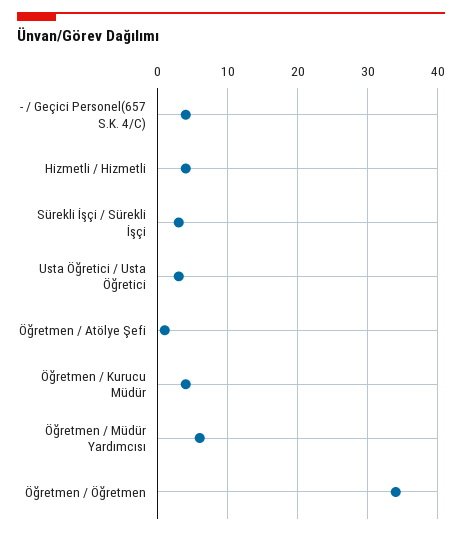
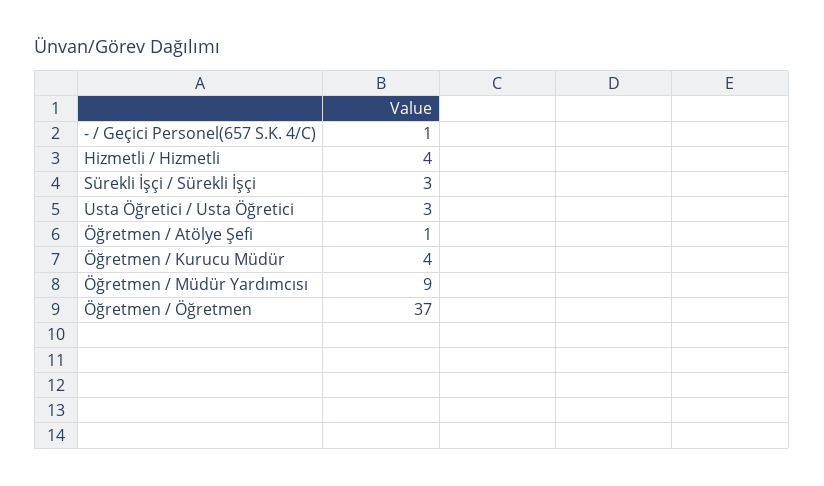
- / Geçici Personel(657 S.K. 4/C): 4 -> 1
Öğretmen / Müdür Yardımcısı: 6 -> 9
Öğretmen / Öğretmen: 34 -> 37

